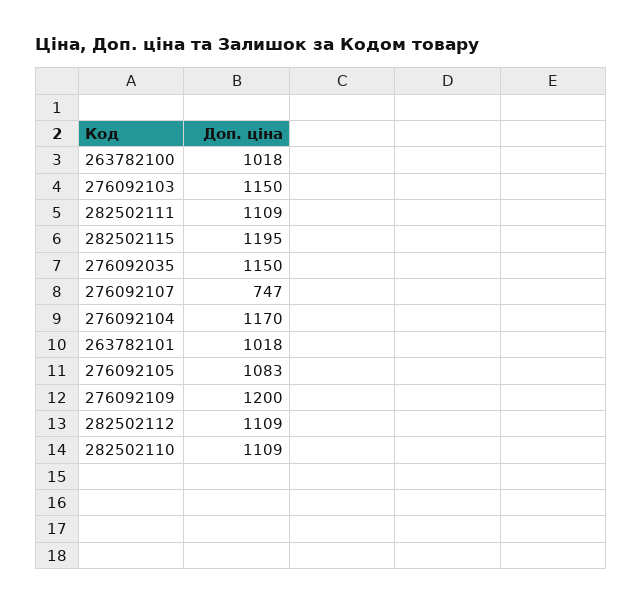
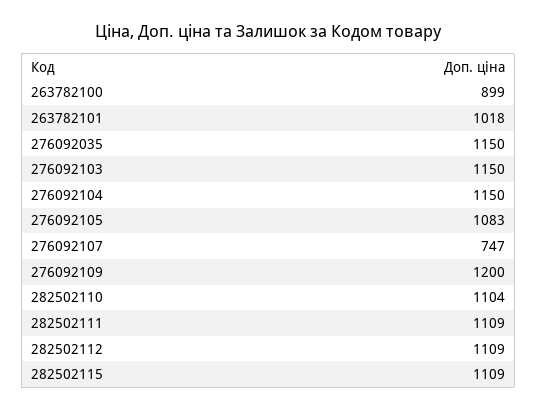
263782100: 1018 -> 899
282502115: 1195 -> 1109
276092104: 1170 -> 1150
282502110: 1109 -> 1104

